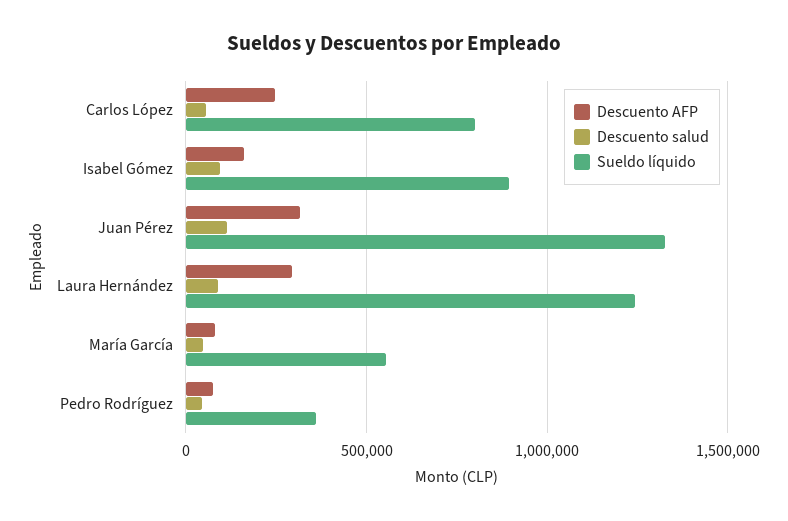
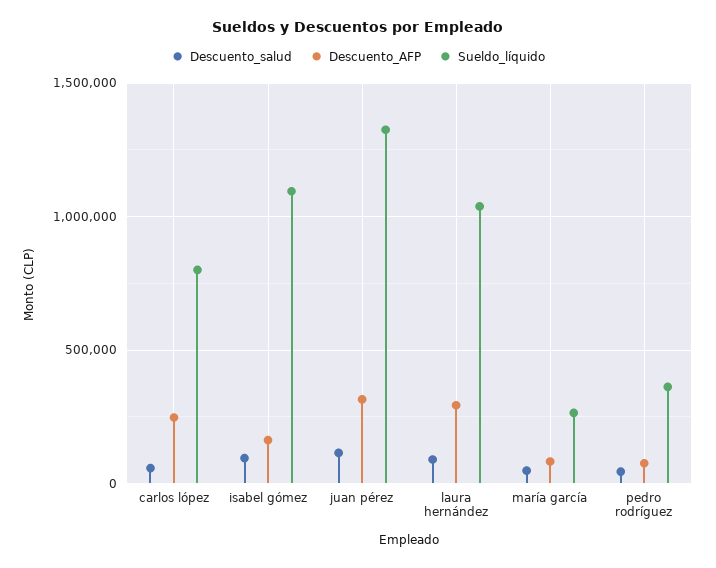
Sueldo líquido, Isabel Gómez: 900000 -> 1100000
Sueldo líquido, Laura Hernández: 1250000 -> 1050000
Sueldo líquido, María García: 550000 -> 250000

